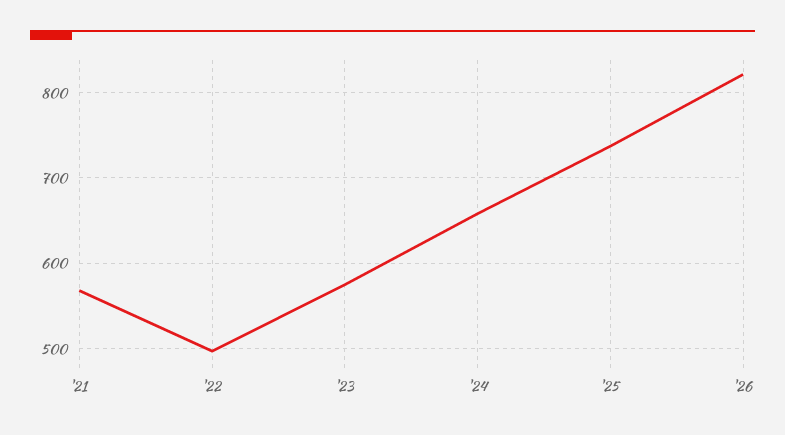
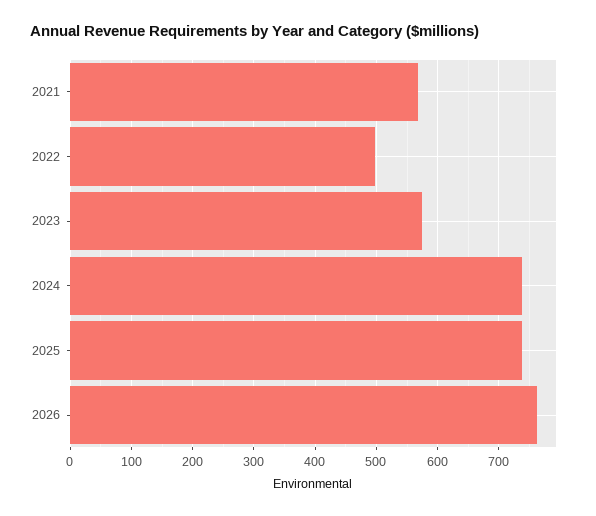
'24: 660 -> 740
'26: 820 -> 760

